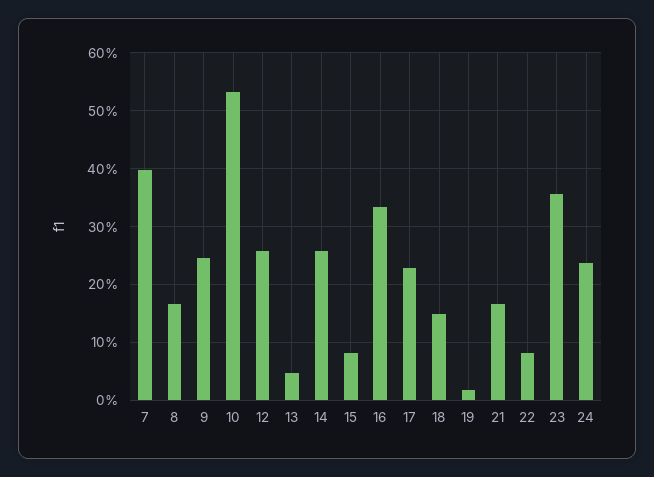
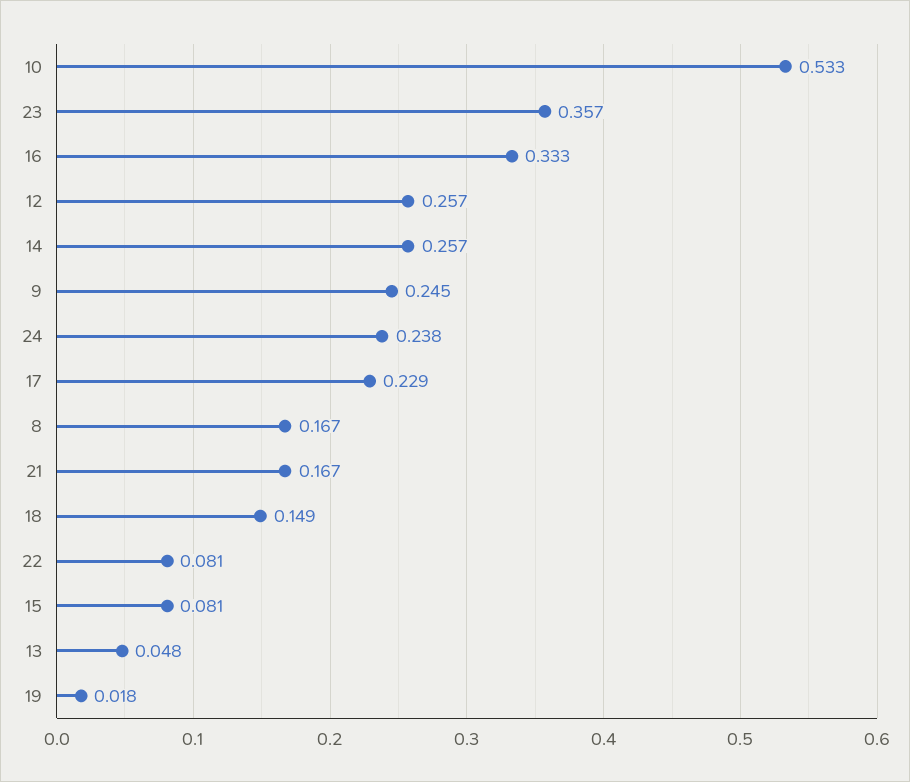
7: 0.4 -> none

